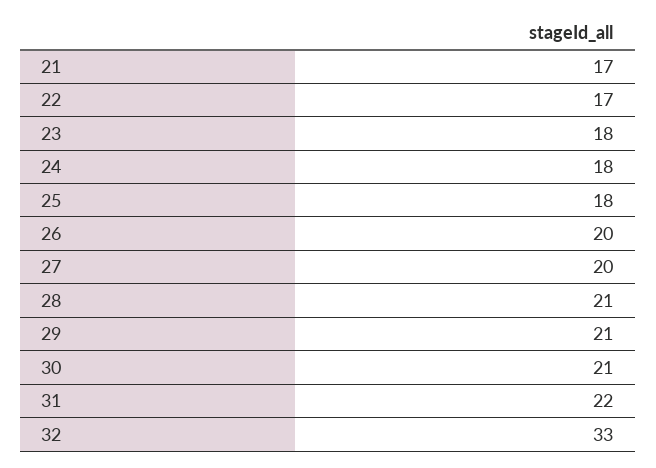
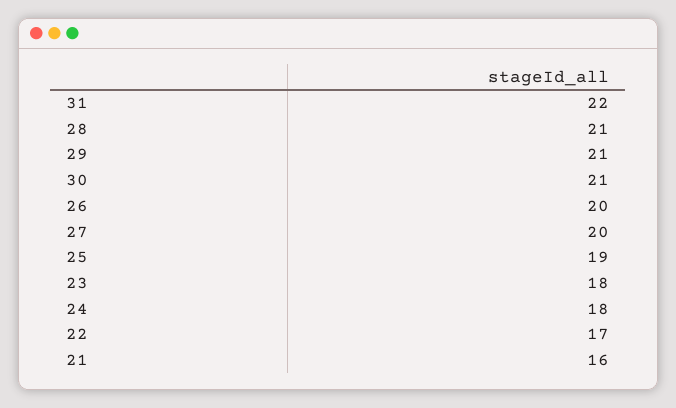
21: 17 -> 16
25: 18 -> 19
32: 33 -> none

